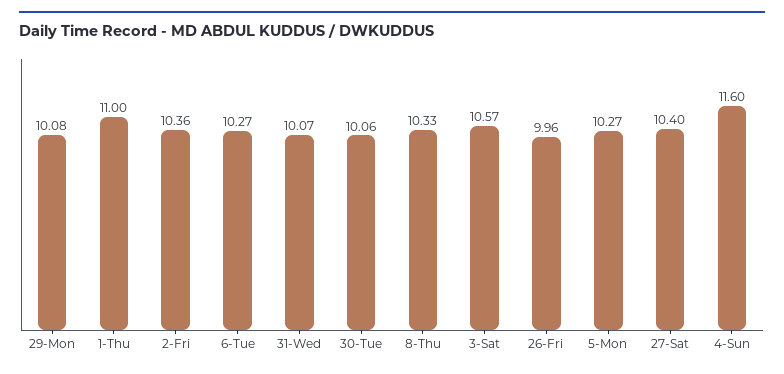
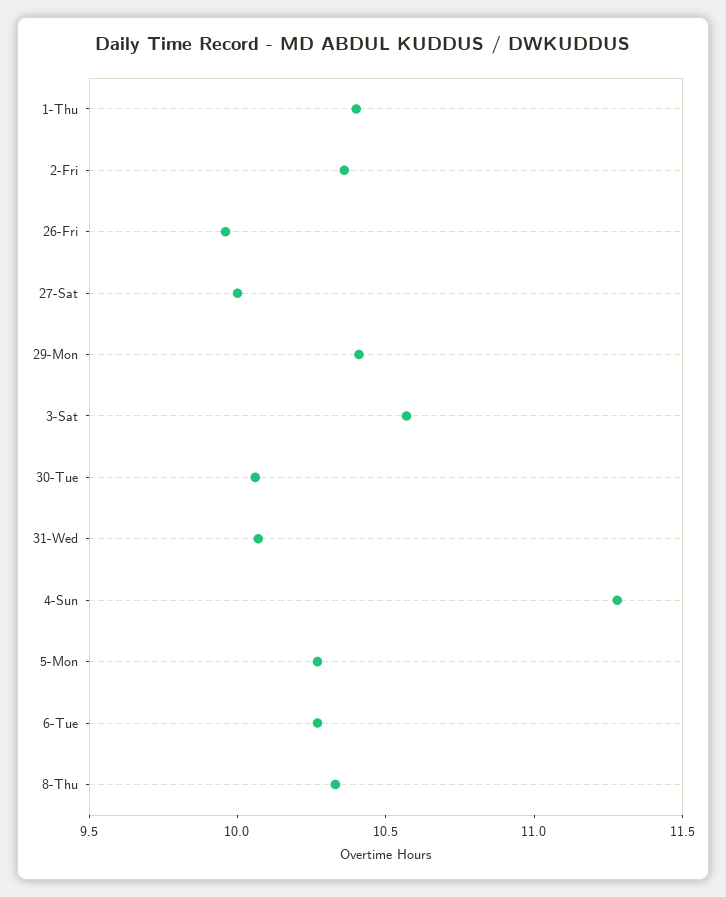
29-Mon: 10.08 -> 10.4
1-Thu: 11 -> 10.4
27-Sat: 10.4 -> 10
4-Sun: 11.6 -> 11.3

